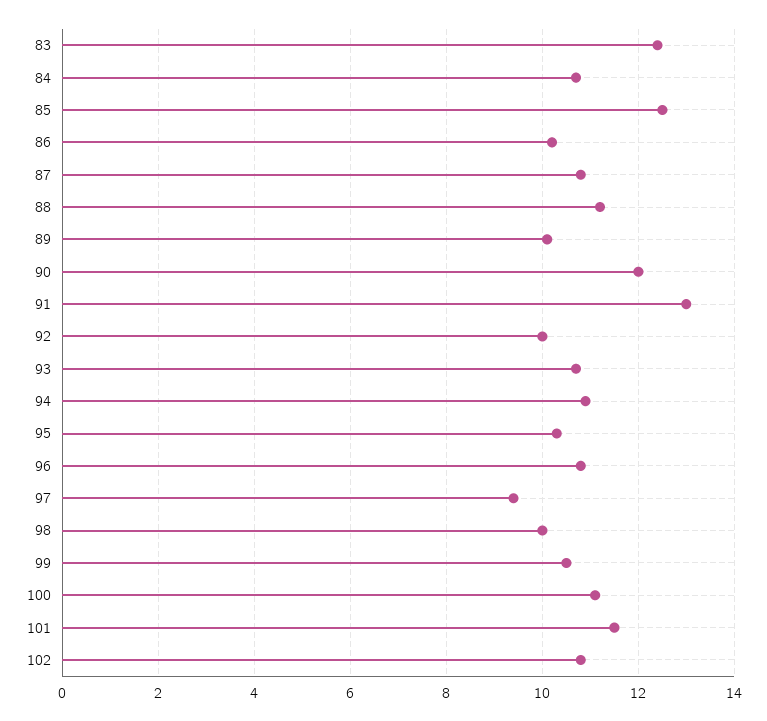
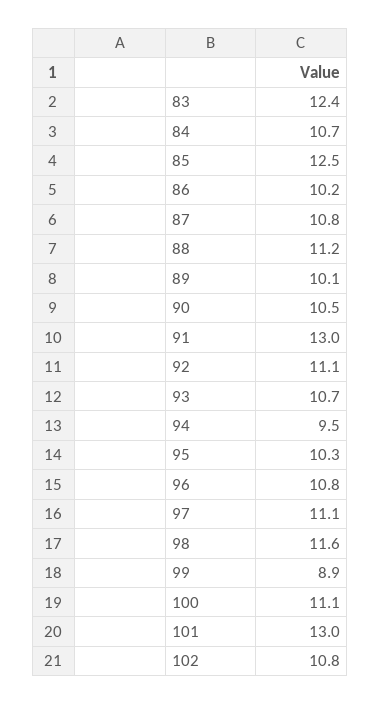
90: 12 -> 10.5
92: 10 -> 11.1
94: 11 -> 9.5
97: 9.5 -> 11.1
98: 10 -> 11.6
99: 10.5 -> 8.9
101: 11.5 -> 13

